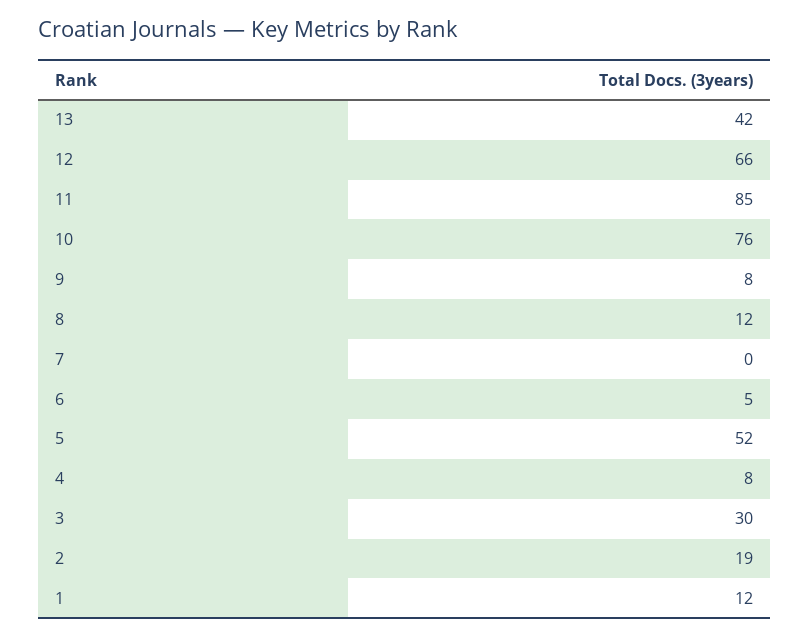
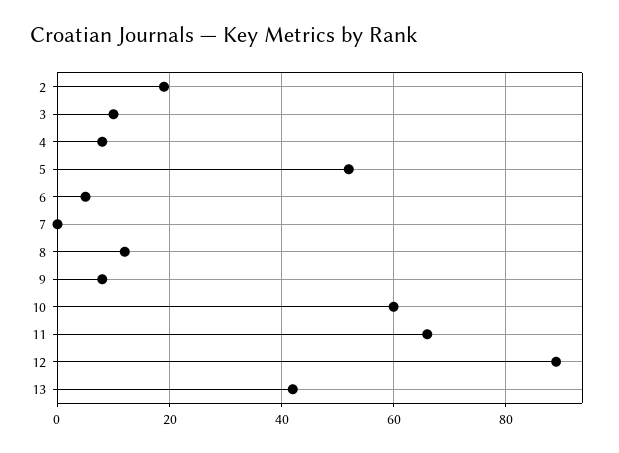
12: 66 -> 90
11: 85 -> 65
10: 76 -> 60
3: 30 -> 10
1: 12 -> none

